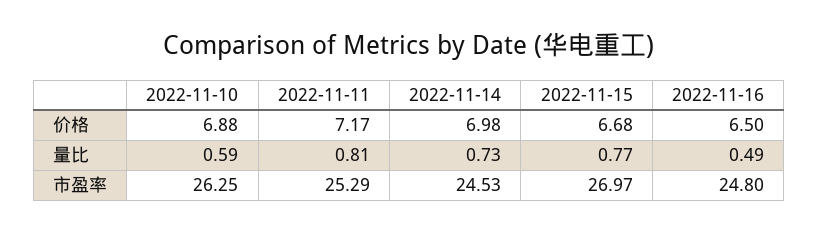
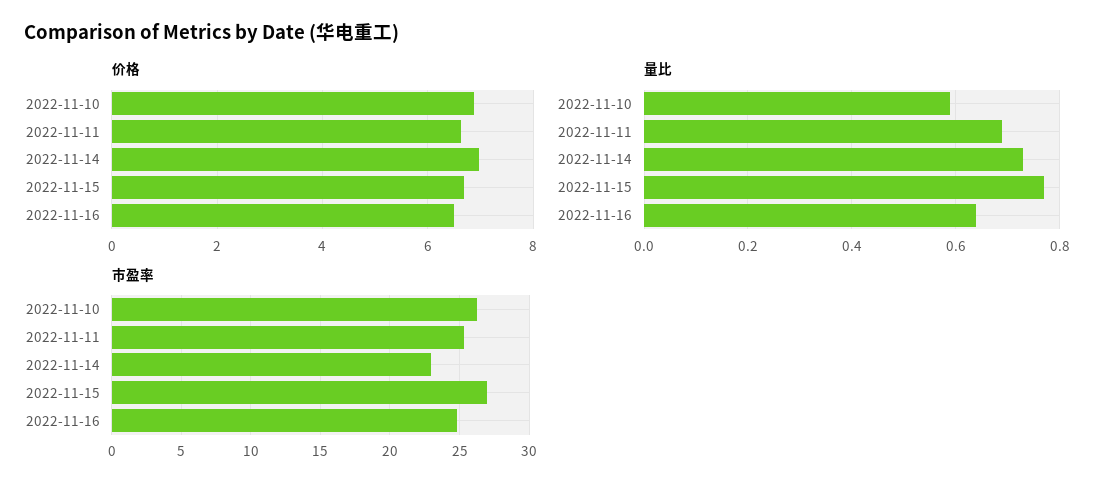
价格, 2022-11-11: 7.17 -> 6.6
量比, 2022-11-11: 0.81 -> 0.7
量比, 2022-11-16: 0.49 -> 0.65
市盈率, 2022-11-14: 24.53 -> 23

